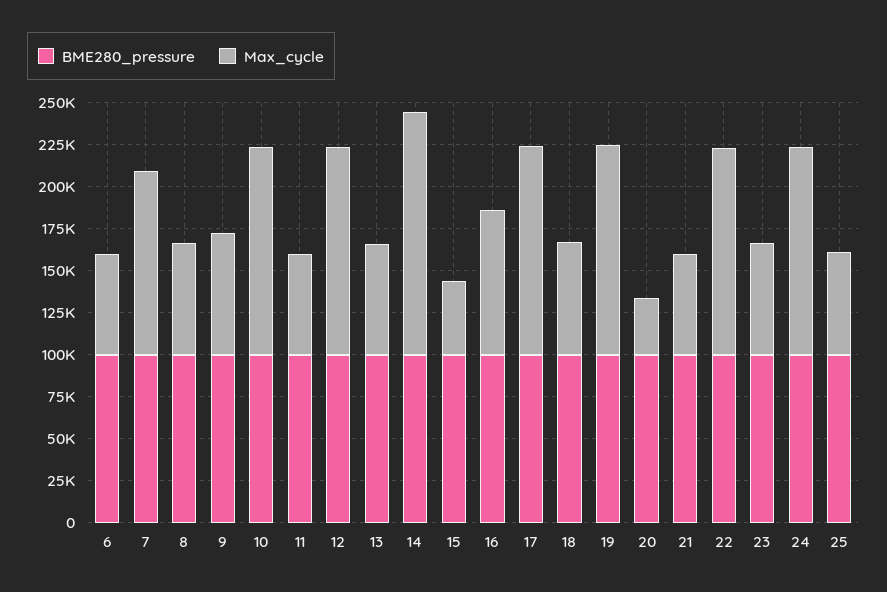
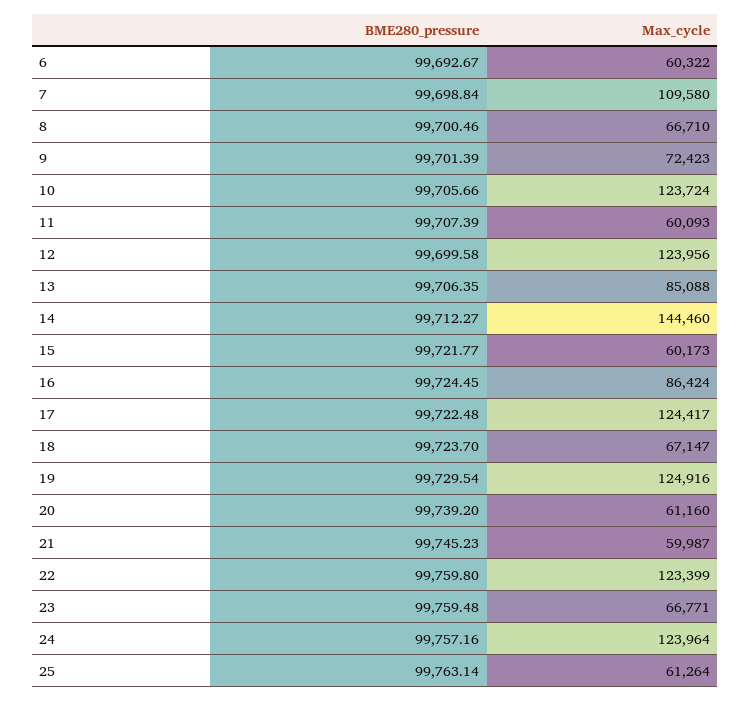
Max_cycle, 13: 65000 -> 85088
Max_cycle, 15: 45000 -> 60173
Max_cycle, 20: 35000 -> 61160

